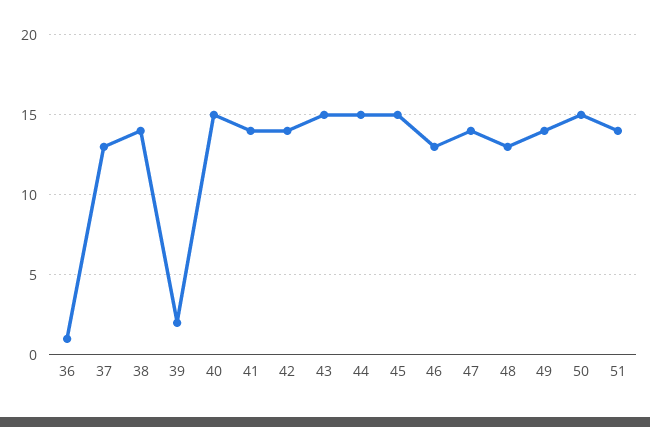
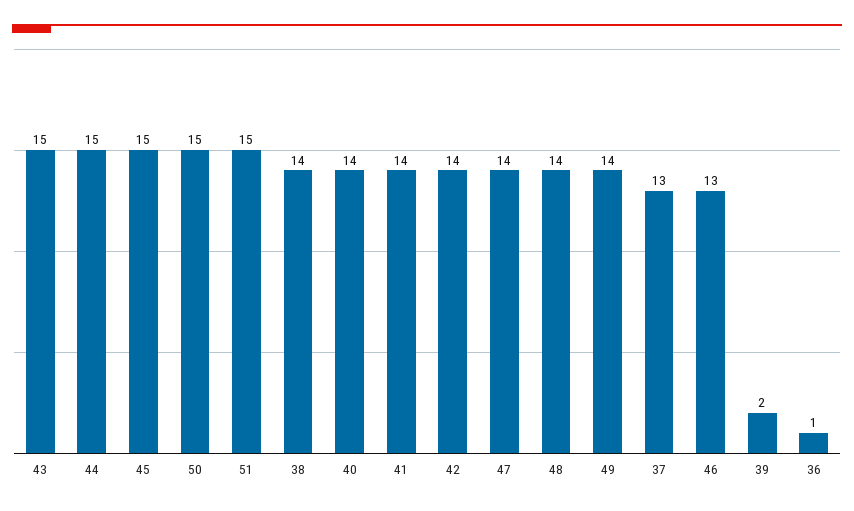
40: 15 -> 14
48: 13 -> 14
51: 14 -> 15

